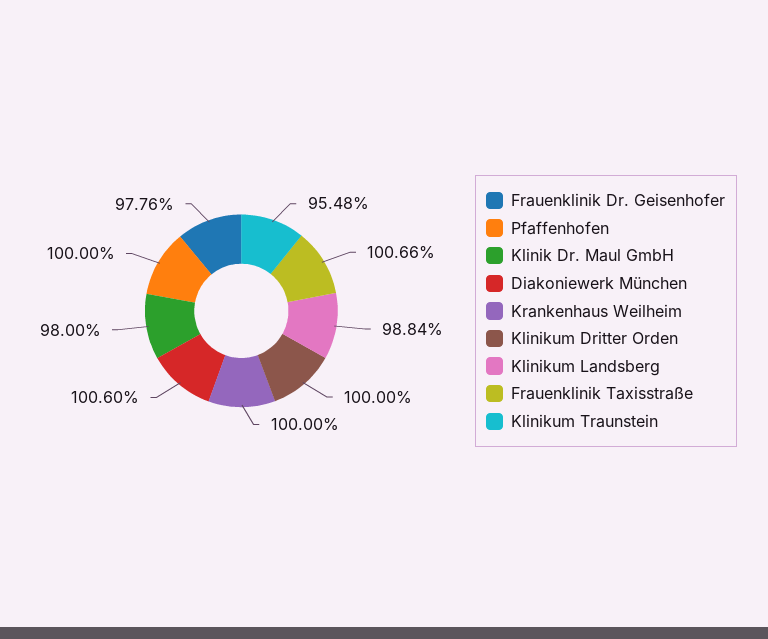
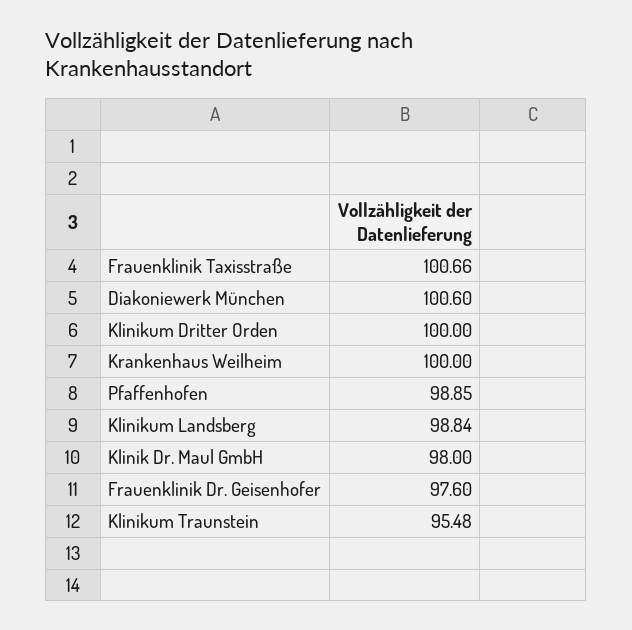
Frauenklinik Dr. Geisenhofer: 97.76 -> 97.6
Pfaffenhofen: 100 -> 98.85

